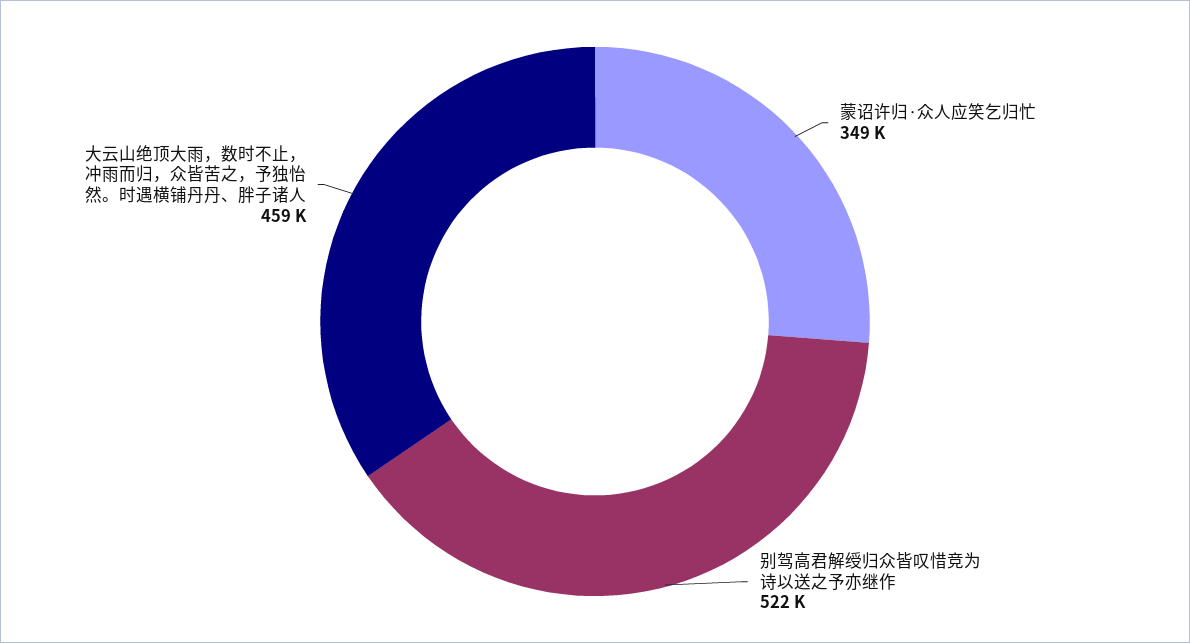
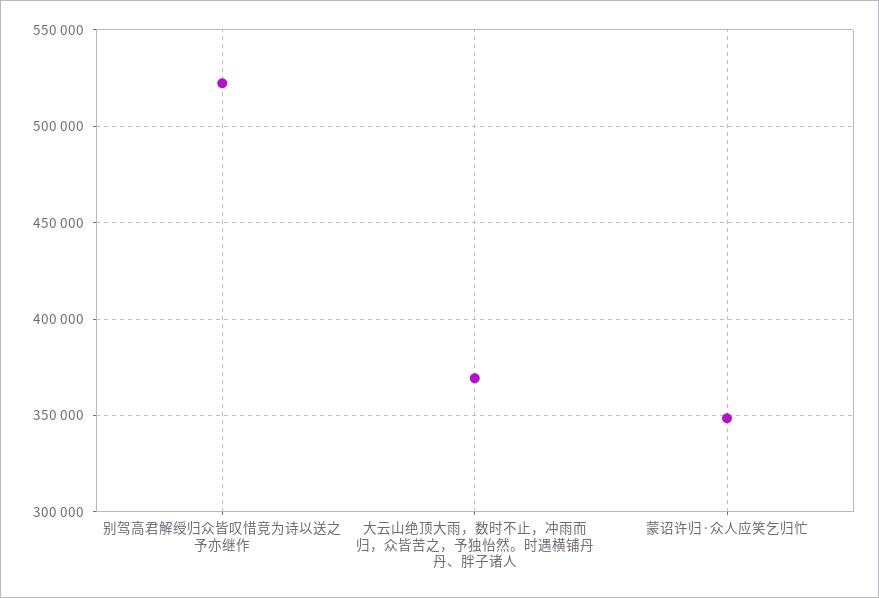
大云山绝顶大雨，数时不止，冲雨而归，众皆苦之，予独怡然。时遇横铺丹丹、胖子诸人: 459000 -> 370000

